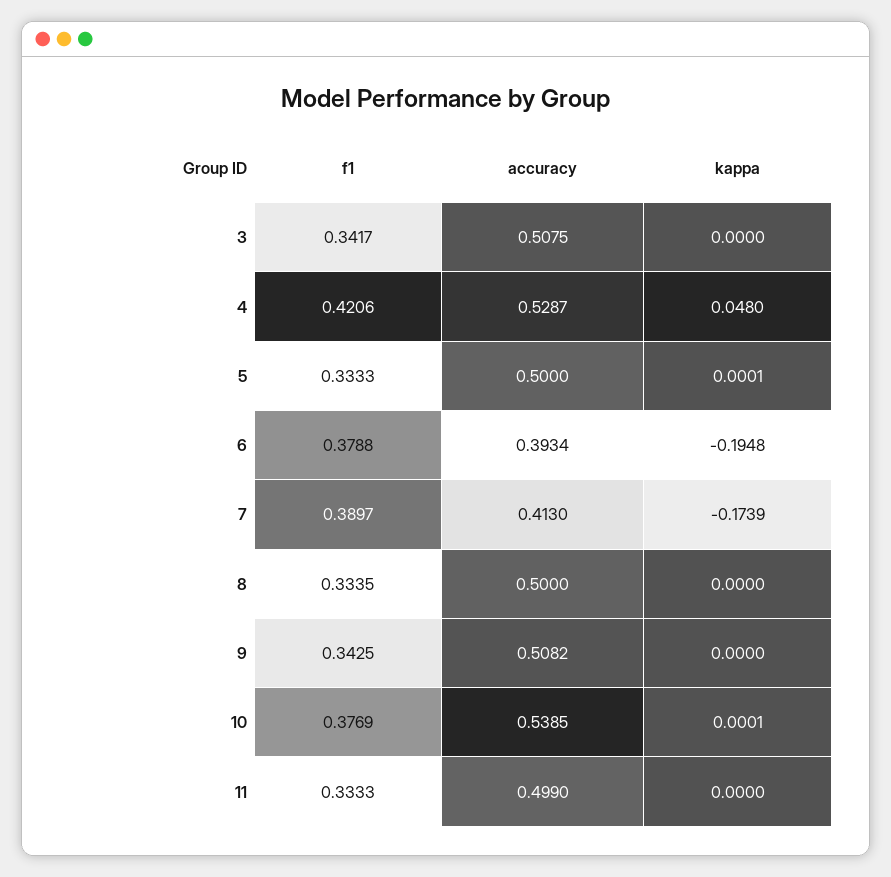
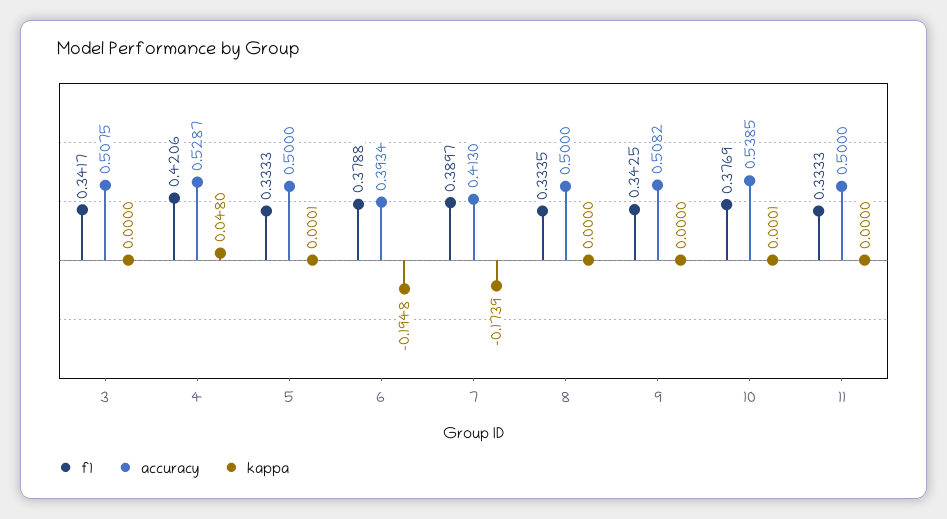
accuracy, 11: 0.499 -> 0.5

